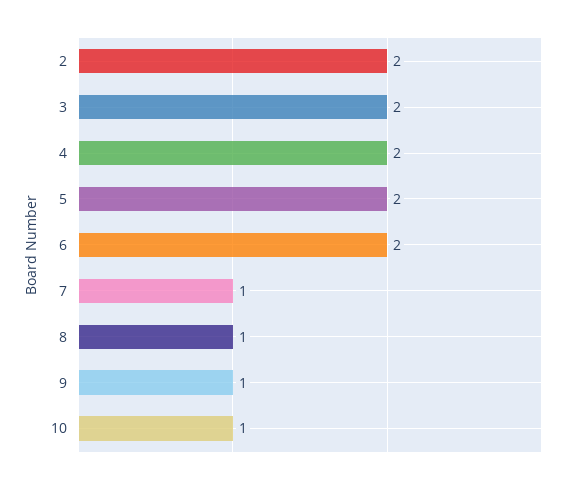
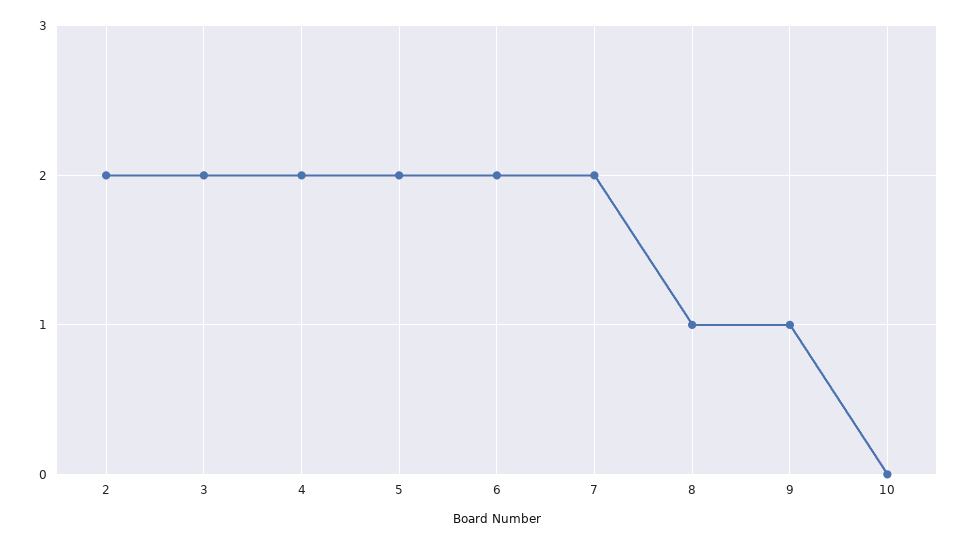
7: 1 -> 2
10: 1 -> 0

